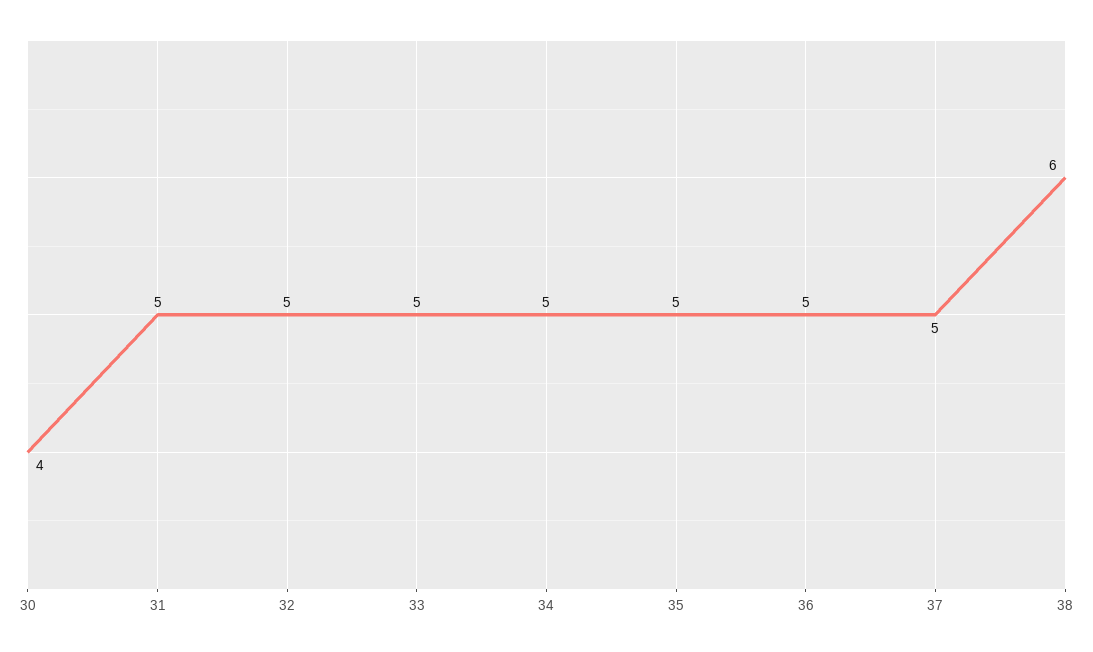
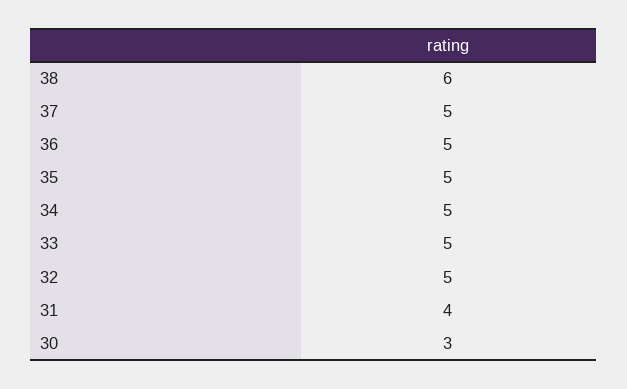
30: 4 -> 3
31: 5 -> 4

